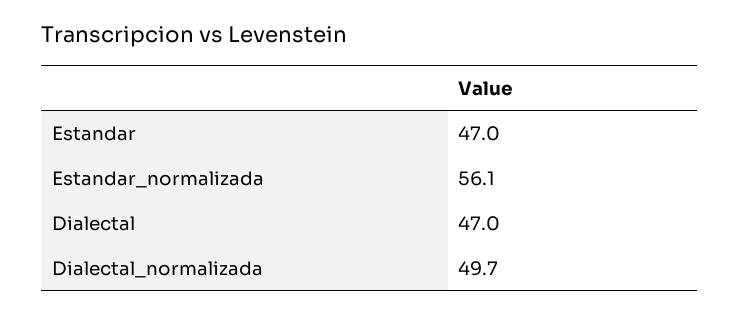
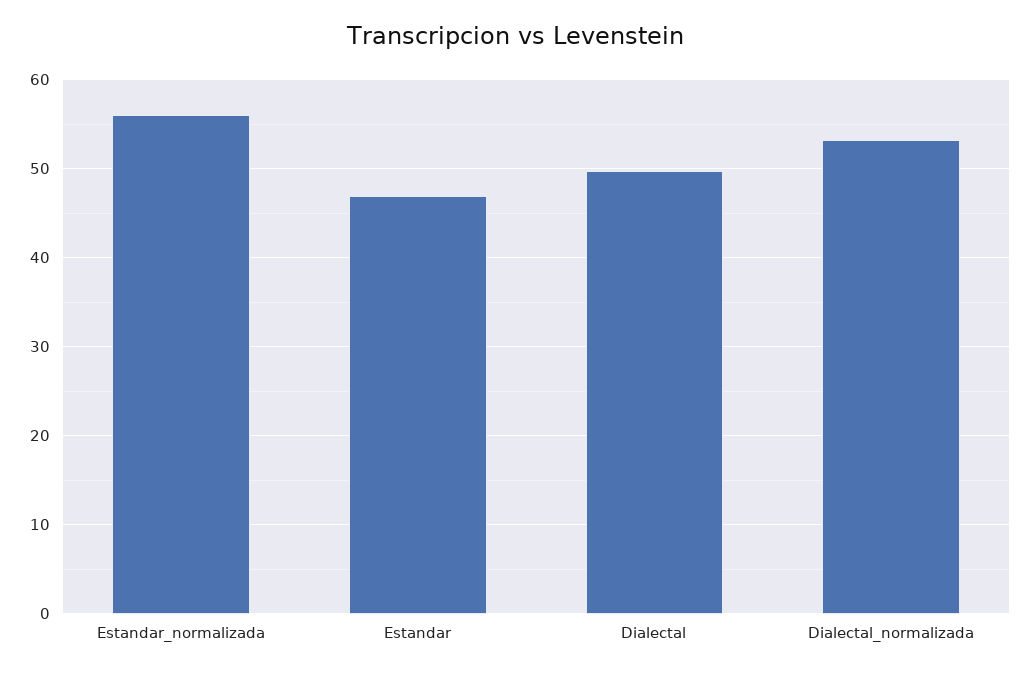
Dialectal: 47 -> 50
Dialectal_normalizada: 49.7 -> 53

